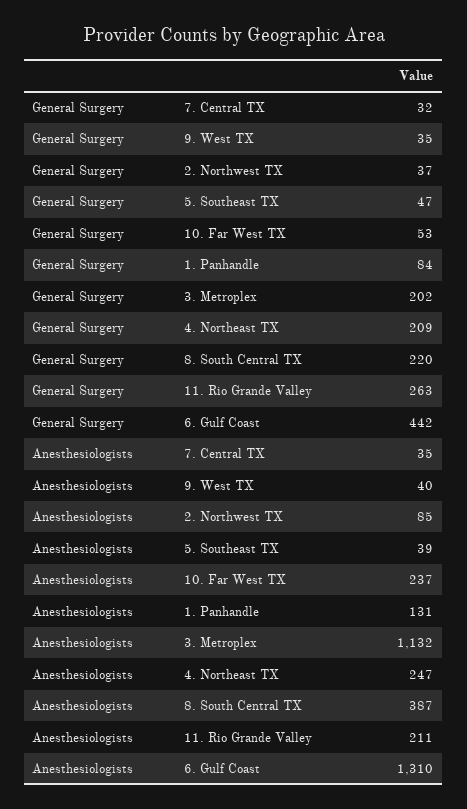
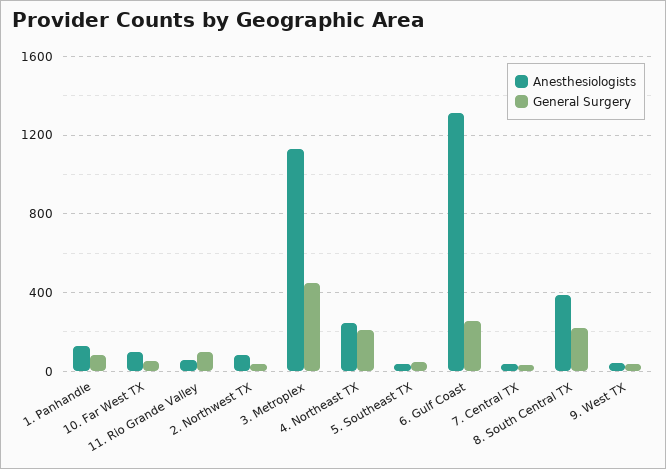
General Surgery, 3. Metroplex: 202 -> 450
General Surgery, 11. Rio Grande Valley: 263 -> 100
General Surgery, 6. Gulf Coast: 442 -> 250
Anesthesiologists, 10. Far West TX: 237 -> 100
Anesthesiologists, 11. Rio Grande Valley: 211 -> 50

